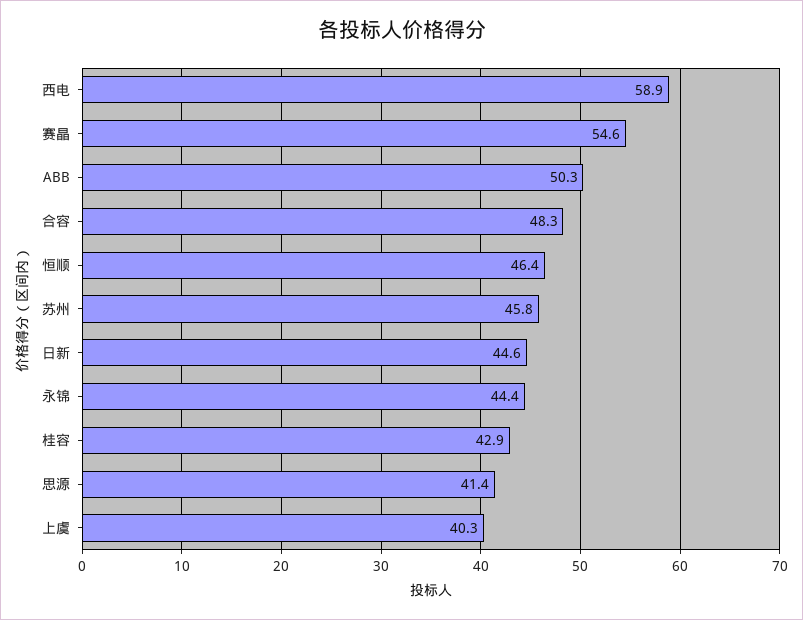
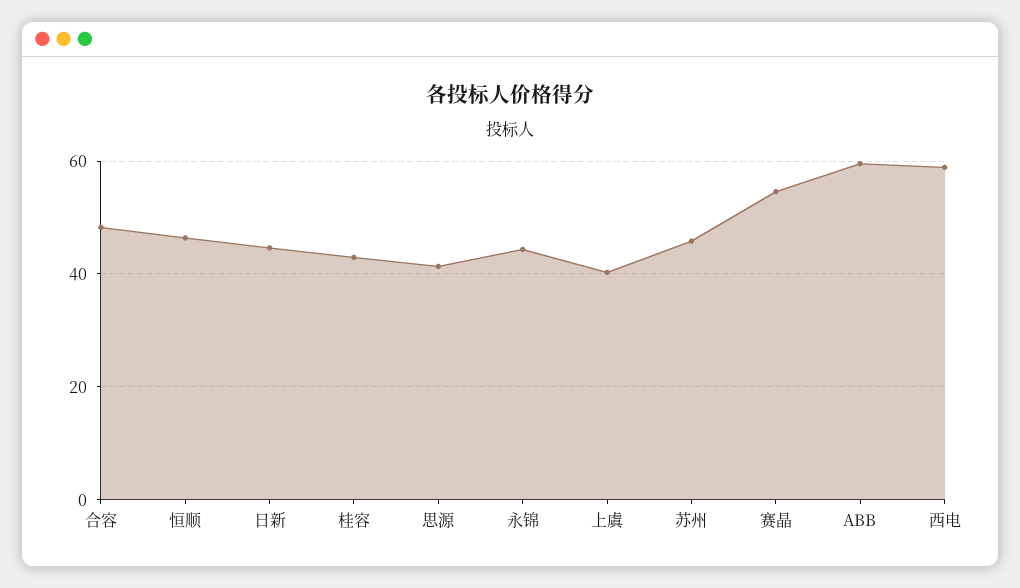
ABB: 50.3 -> 60

